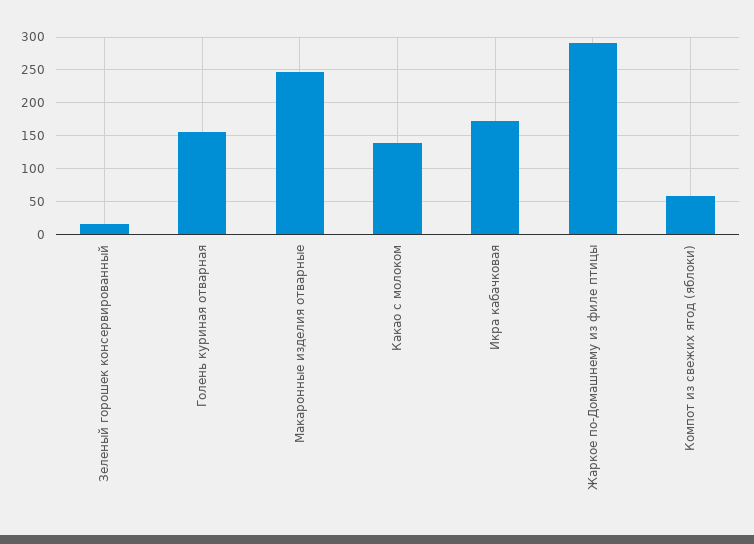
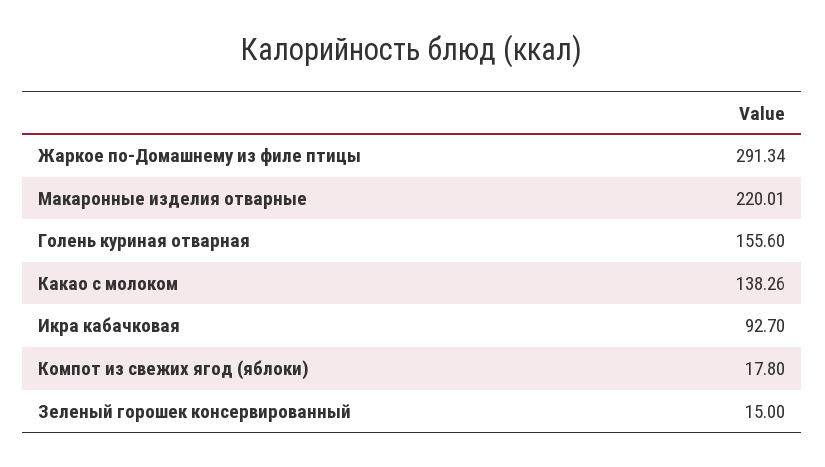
Макаронные изделия отварные: 250 -> 220.01
Икра кабачковая: 170 -> 92.7
Компот из свежих ягод (яблоки): 60 -> 17.8

